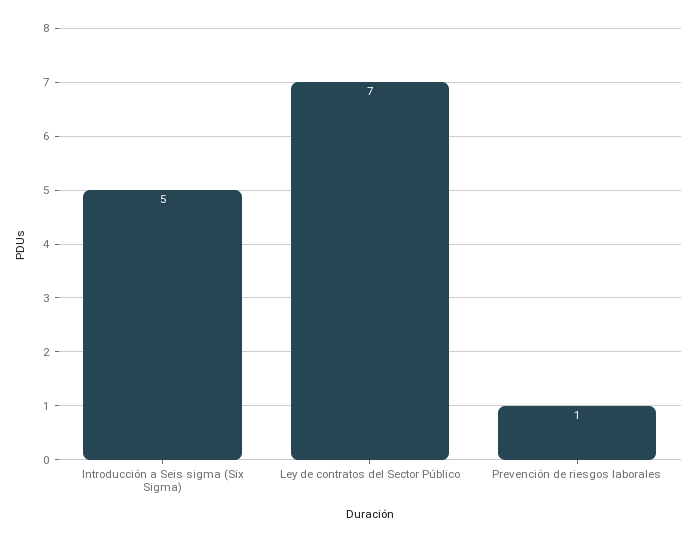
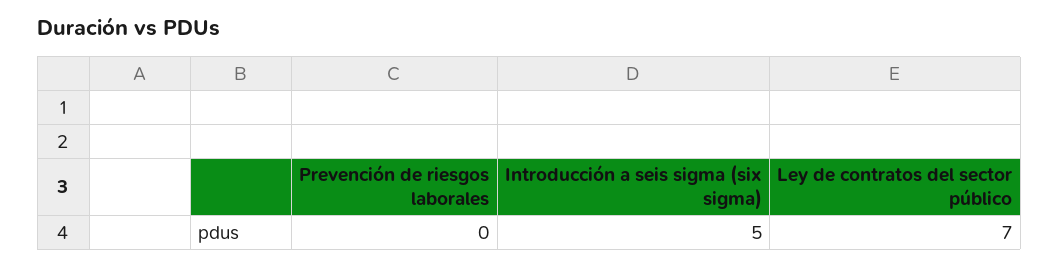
Prevención de riesgos laborales: 1 -> 0

